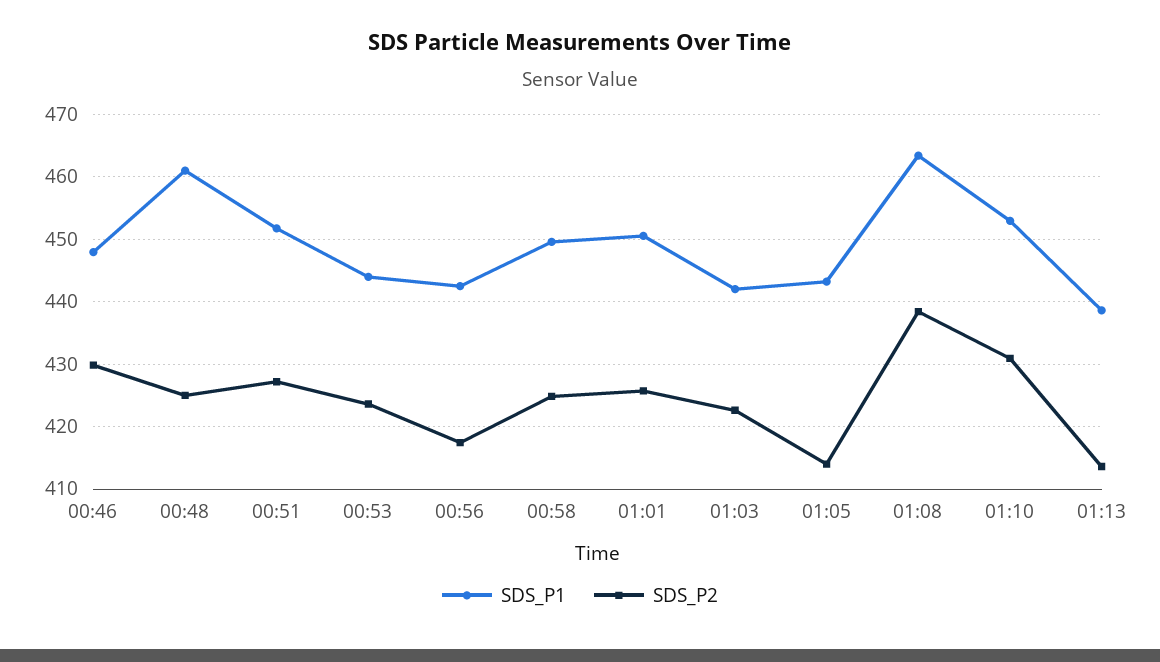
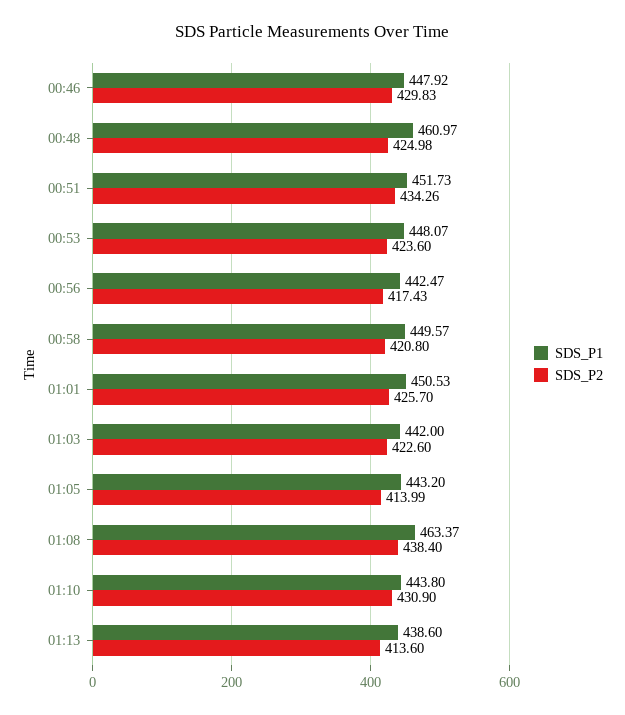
SDS_P2, 00:51: 427 -> 434.26
SDS_P1, 00:53: 444 -> 448.07
SDS_P2, 00:58: 425 -> 420.8
SDS_P1, 01:10: 453 -> 443.8

